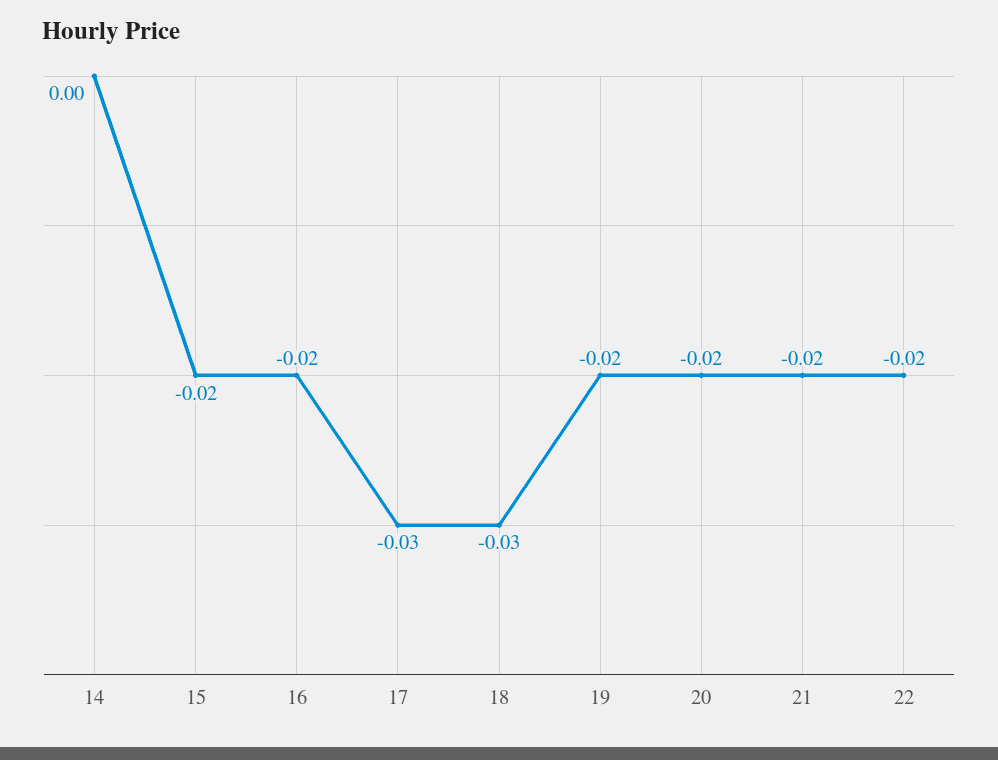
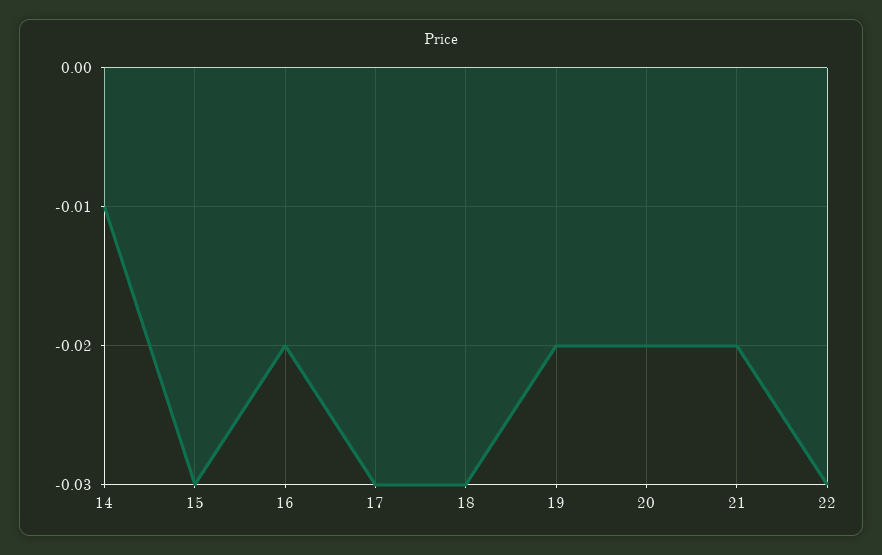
14: 0 -> -0.01
15: -0.02 -> -0.03
22: -0.02 -> -0.03

